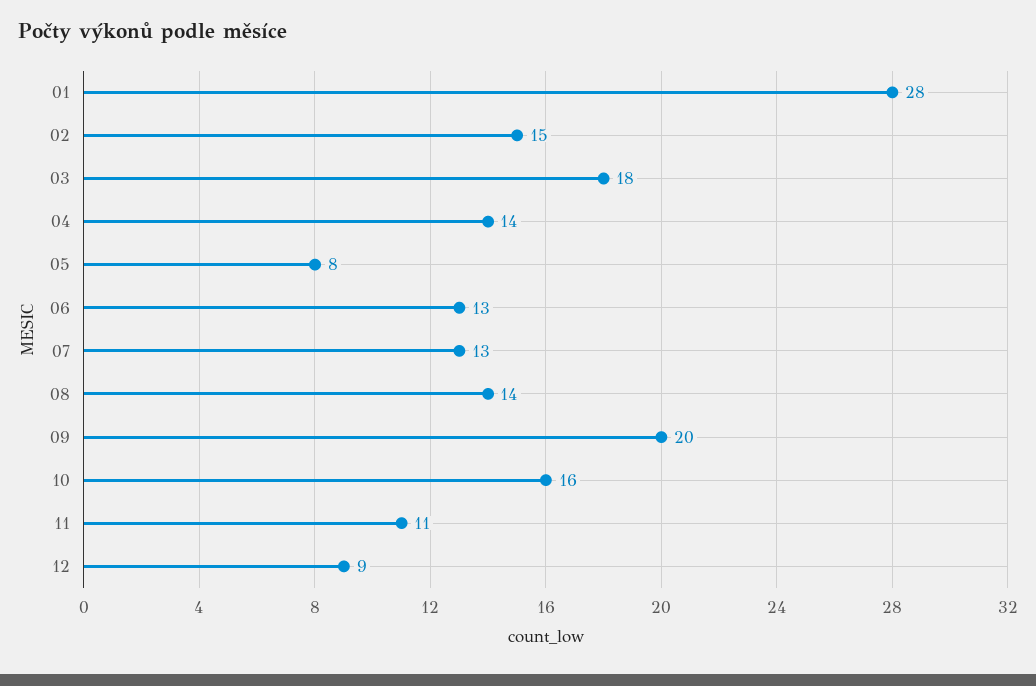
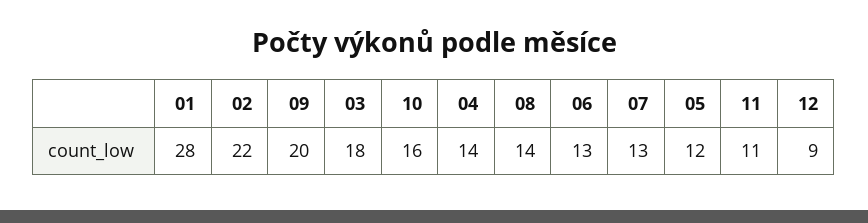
02: 15 -> 22
05: 8 -> 12

